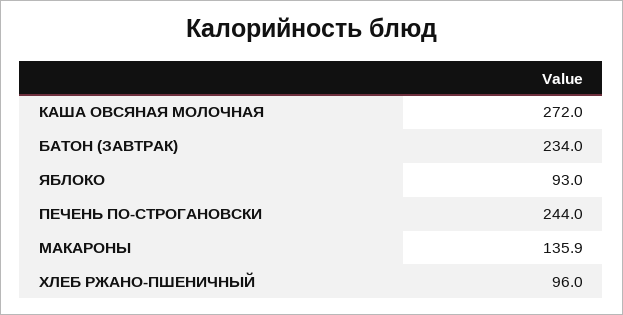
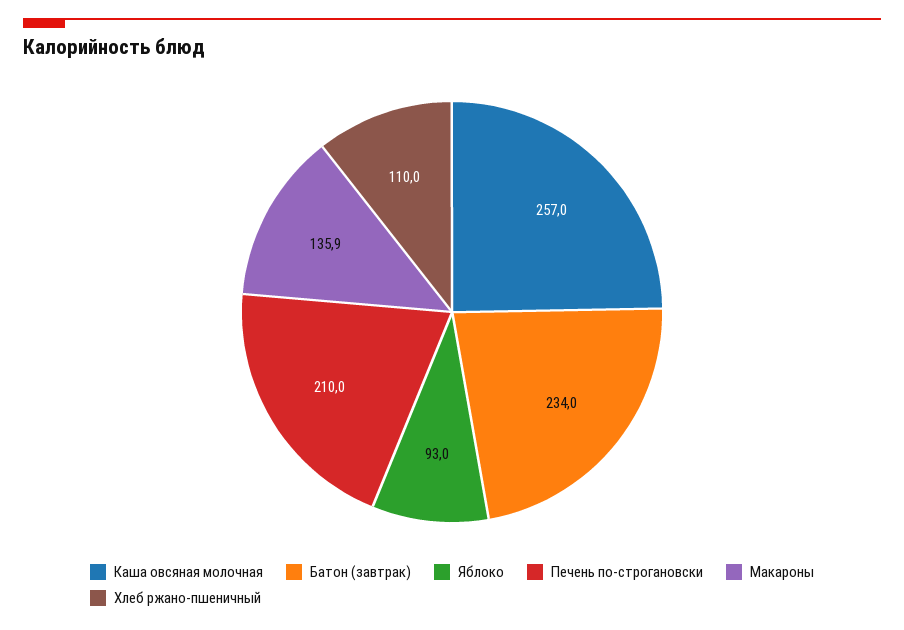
КАША ОВСЯНАЯ МОЛОЧНАЯ: 272 -> 257
ПЕЧЕНЬ ПО-СТРОГАНОВСКИ: 244 -> 210
ХЛЕБ РЖАНО-ПШЕНИЧНЫЙ: 96 -> 110

